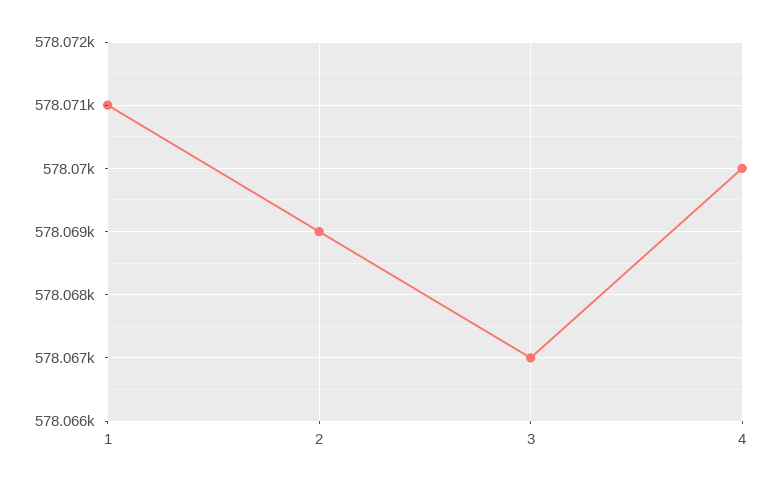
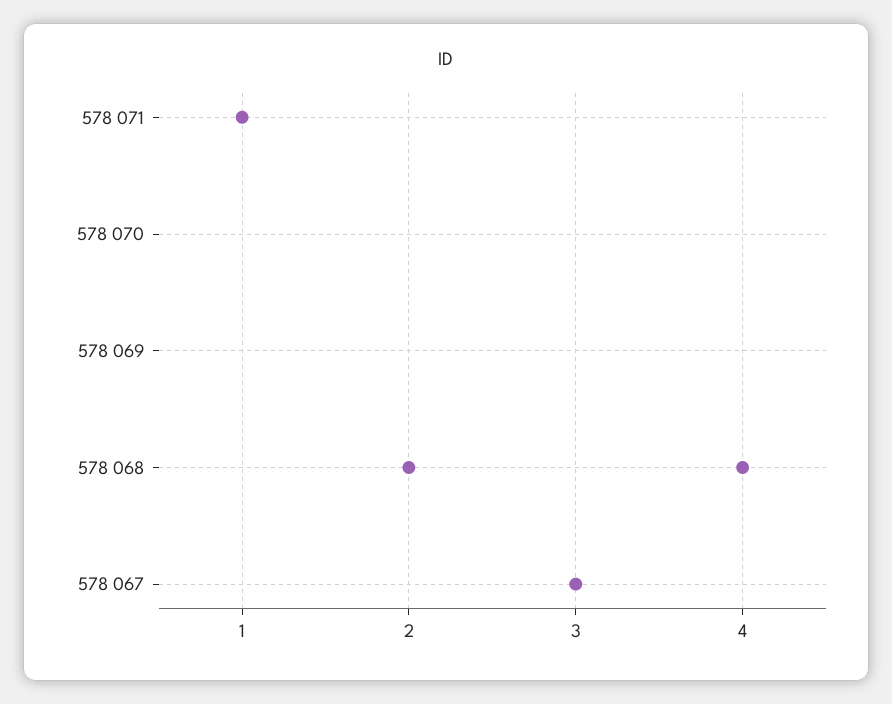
2: 578069 -> 578068
4: 578070 -> 578068

